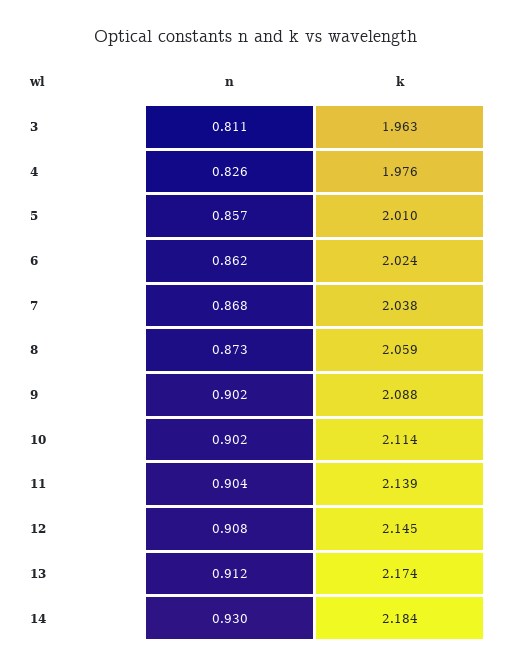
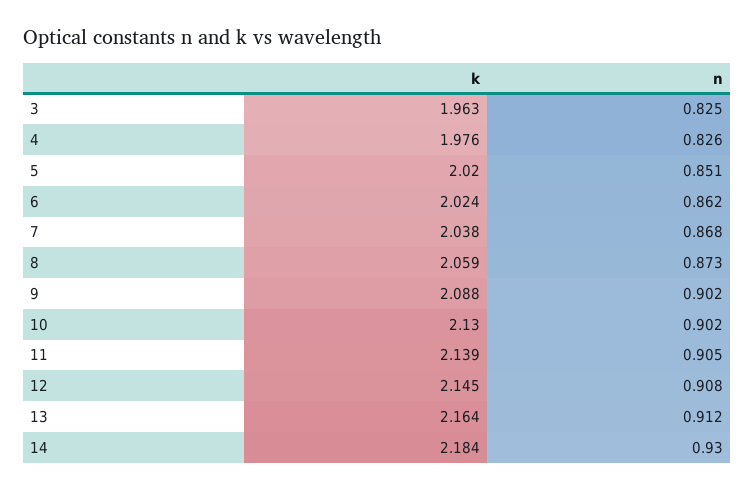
n, 3: 0.811 -> 0.825
n, 5: 0.857 -> 0.851
k, 5: 2.01 -> 2.02
k, 10: 2.114 -> 2.13
n, 11: 0.904 -> 0.905
k, 13: 2.174 -> 2.164

